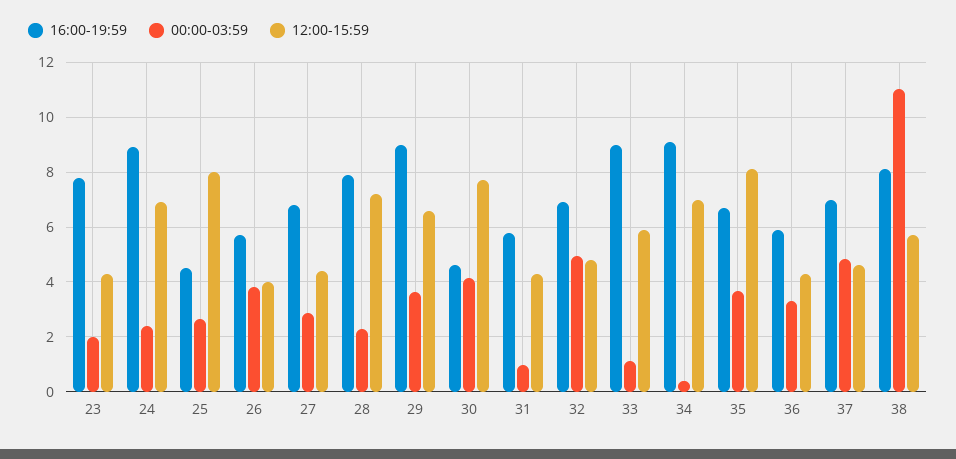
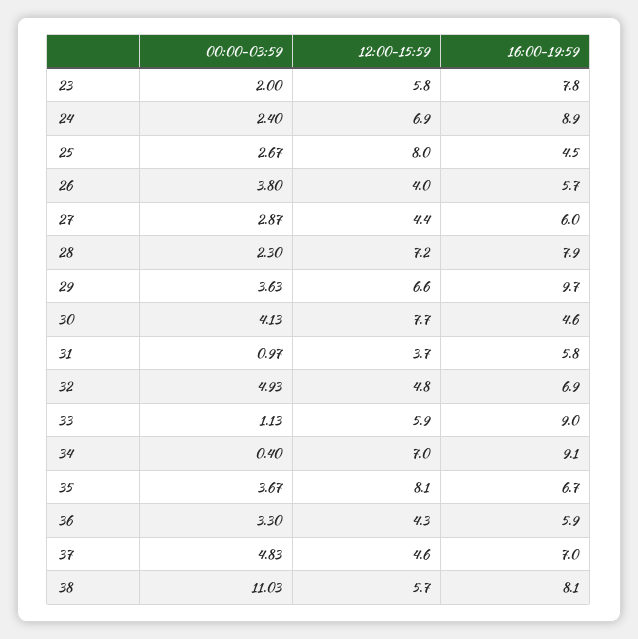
12:00-15:59, 23: 4.25 -> 5.8
16:00-19:59, 27: 6.75 -> 6
16:00-19:59, 29: 9 -> 9.7
12:00-15:59, 31: 4.25 -> 3.7

